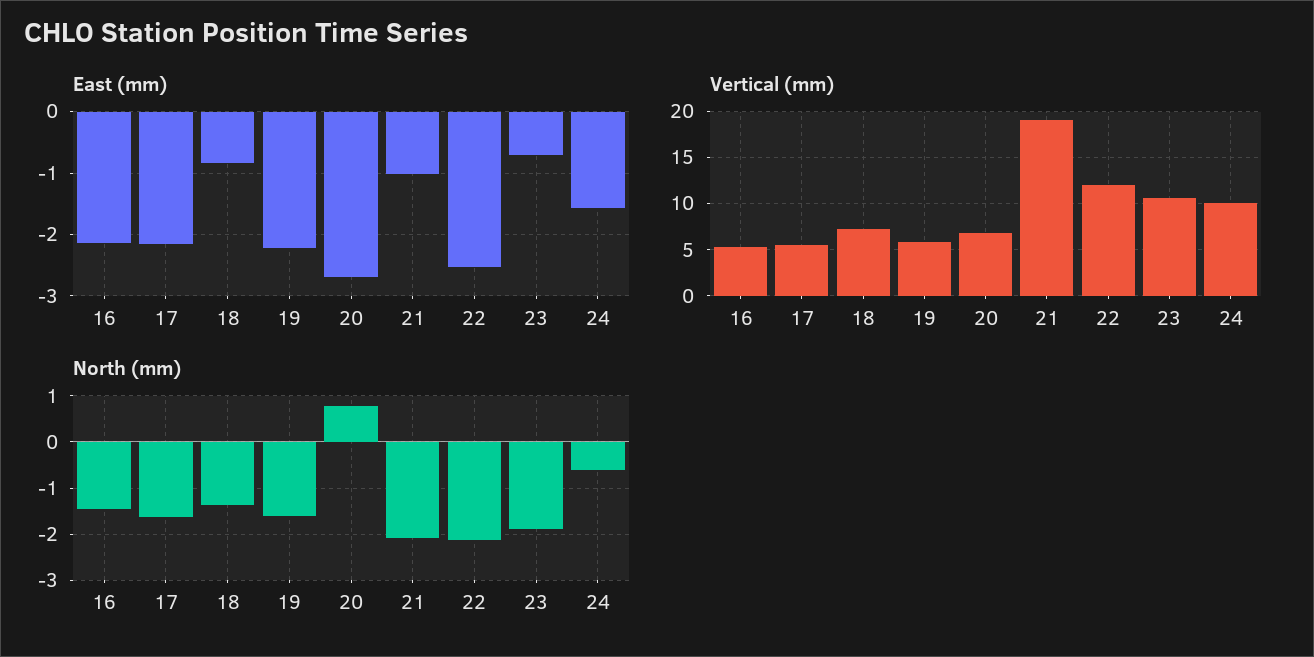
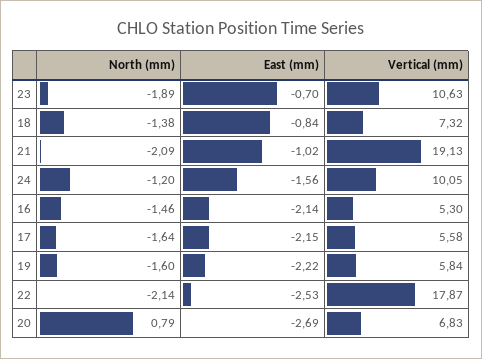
Vertical (mm), 22: 12 -> 17.87
North (mm), 24: -0.6 -> -1.2

